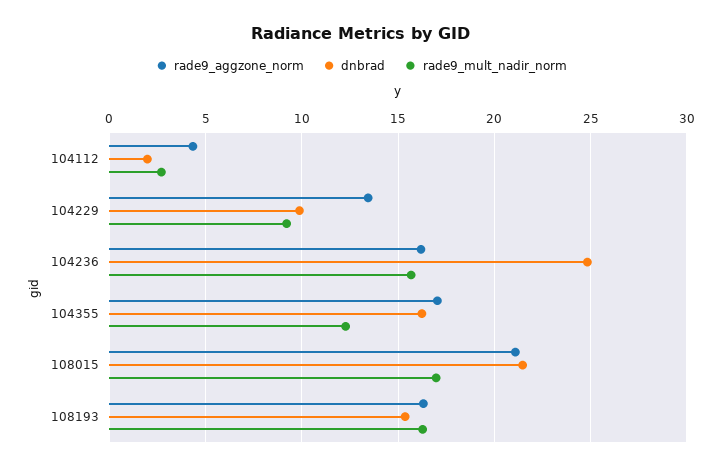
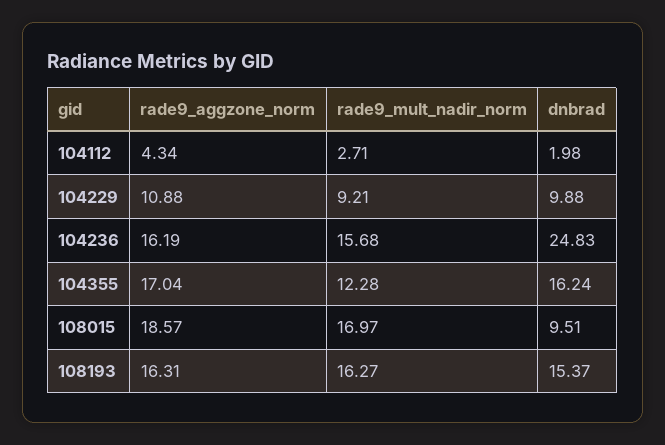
rade9_aggzone_norm, 104229: 13.5 -> 10.88
rade9_aggzone_norm, 108015: 21 -> 18.57
dnbrad, 108015: 21.5 -> 9.51

